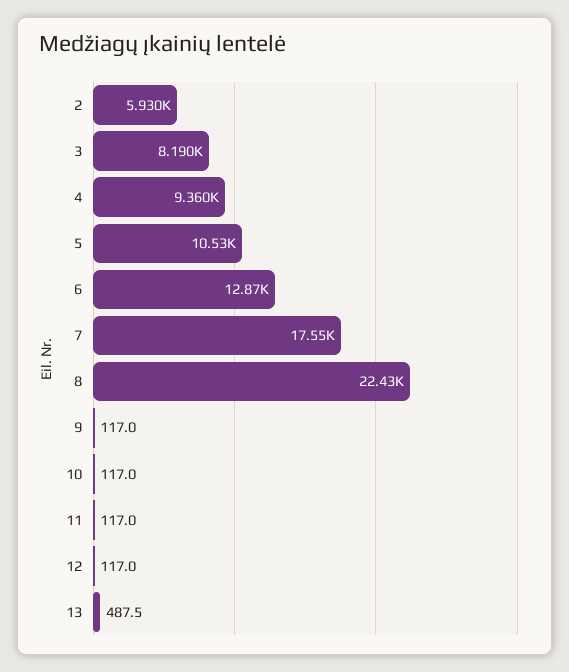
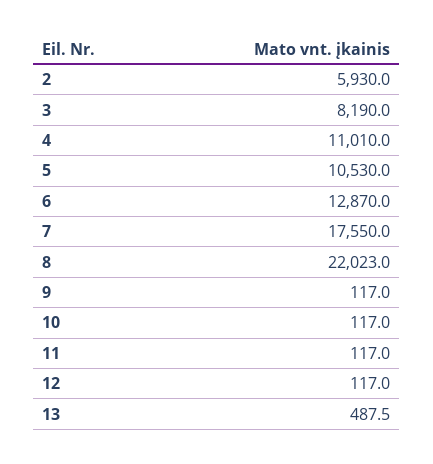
4: 9360 -> 11010
8: 22430 -> 22023

